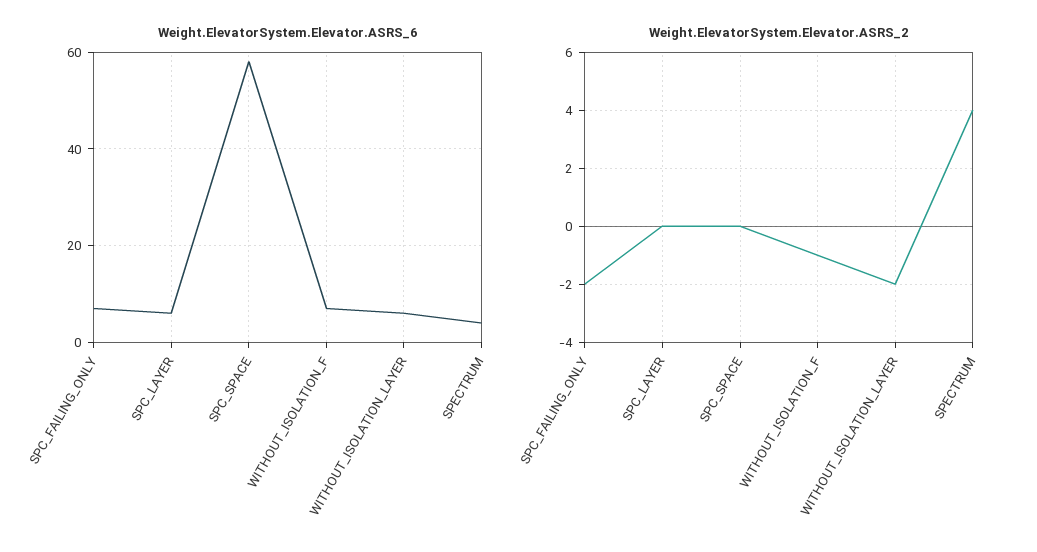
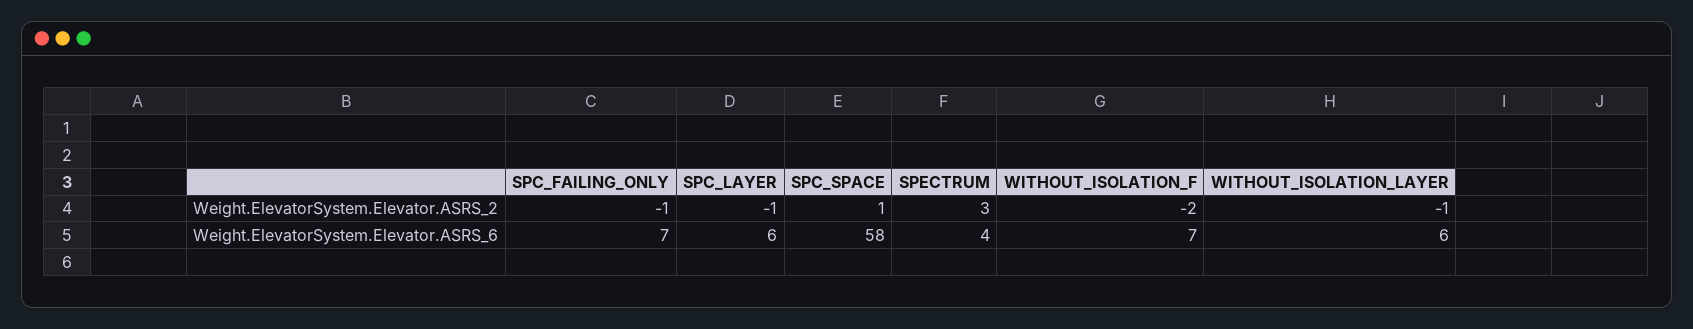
Weight.ElevatorSystem.Elevator.ASRS_2, SPC_FAILING_ONLY: -2 -> -1
Weight.ElevatorSystem.Elevator.ASRS_2, SPC_LAYER: 0 -> -1
Weight.ElevatorSystem.Elevator.ASRS_2, SPC_SPACE: 0 -> 1
Weight.ElevatorSystem.Elevator.ASRS_2, WITHOUT_ISOLATION_F: -1 -> -2
Weight.ElevatorSystem.Elevator.ASRS_2, WITHOUT_ISOLATION_LAYER: -2 -> -1
Weight.ElevatorSystem.Elevator.ASRS_2, SPECTRUM: 4 -> 3

